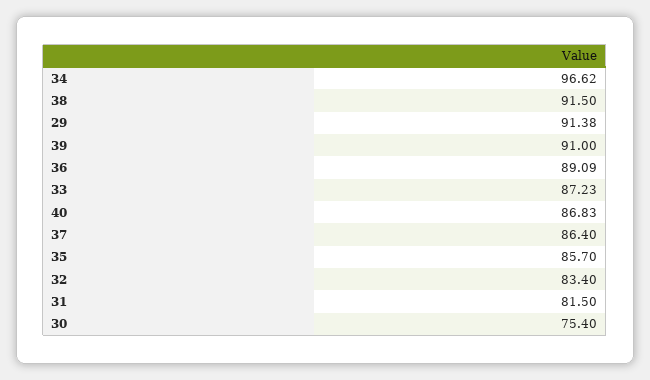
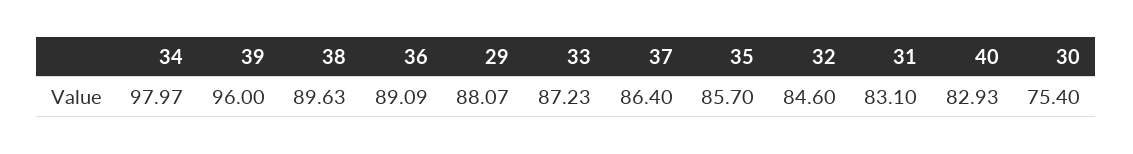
34: 96.62 -> 97.97
38: 91.5 -> 89.63
29: 91.38 -> 88.07
39: 91 -> 96
40: 86.83 -> 82.93
32: 83.4 -> 84.6
31: 81.5 -> 83.1

